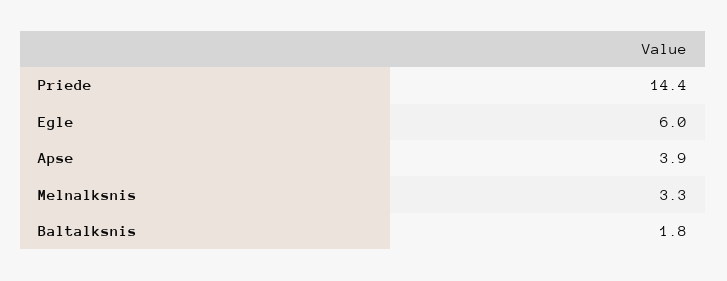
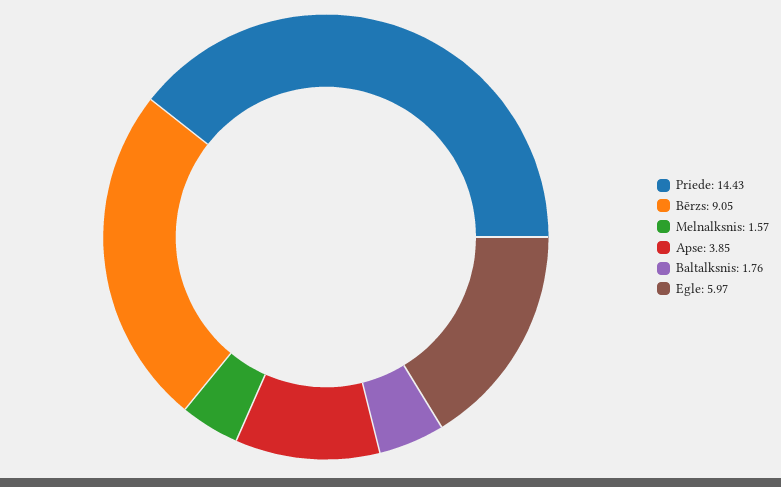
Melnalksnis: 3.3 -> 1.57
Bērzs: none -> 9.05

